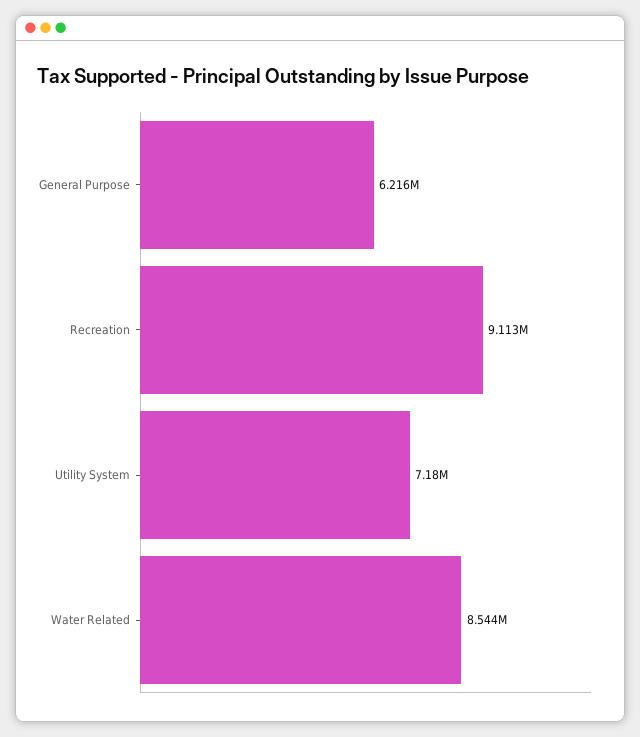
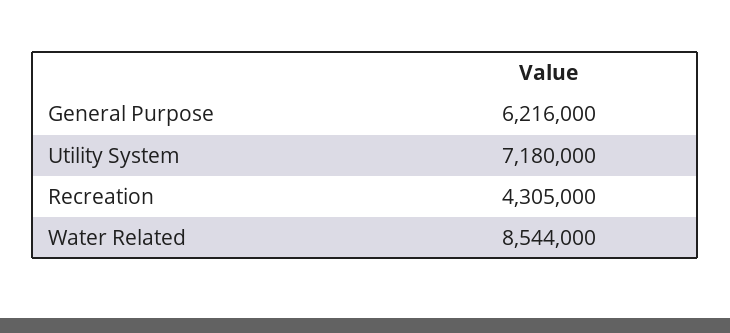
Recreation: 9113000 -> 4305000

